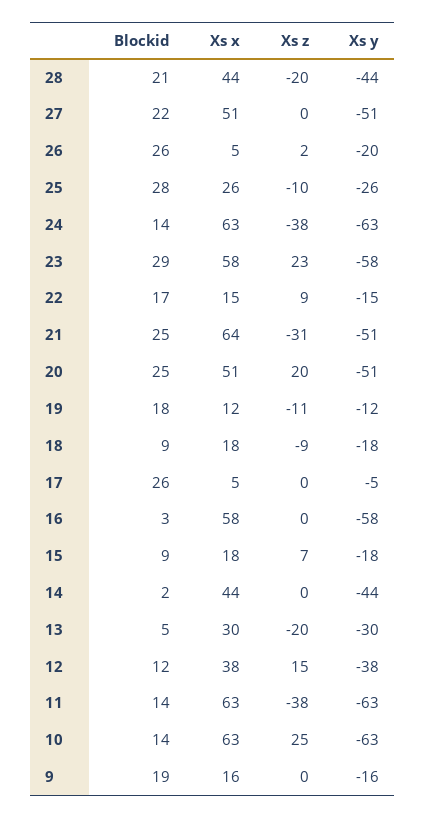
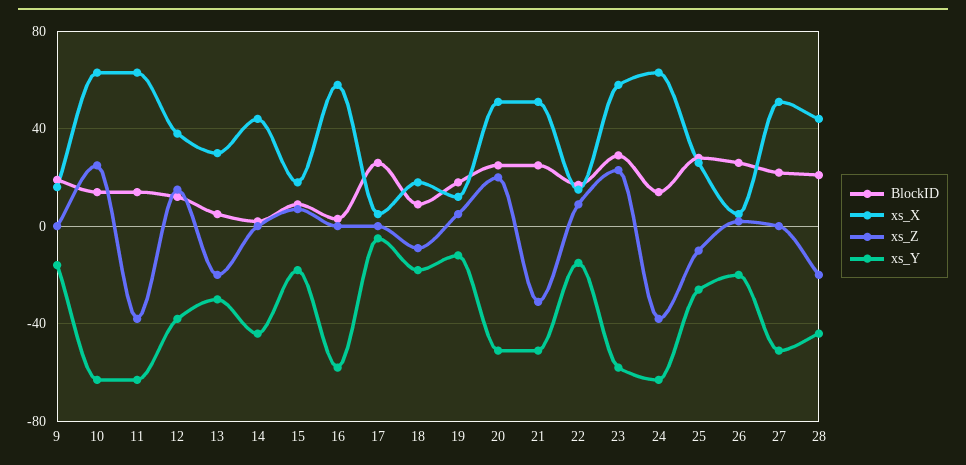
Xs x, 21: 64 -> 50
Xs z, 19: -11 -> 5

